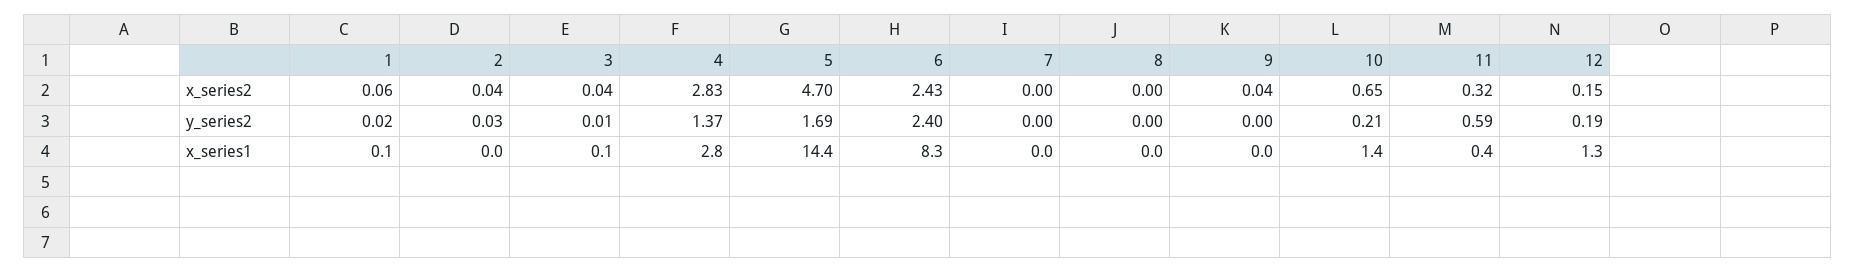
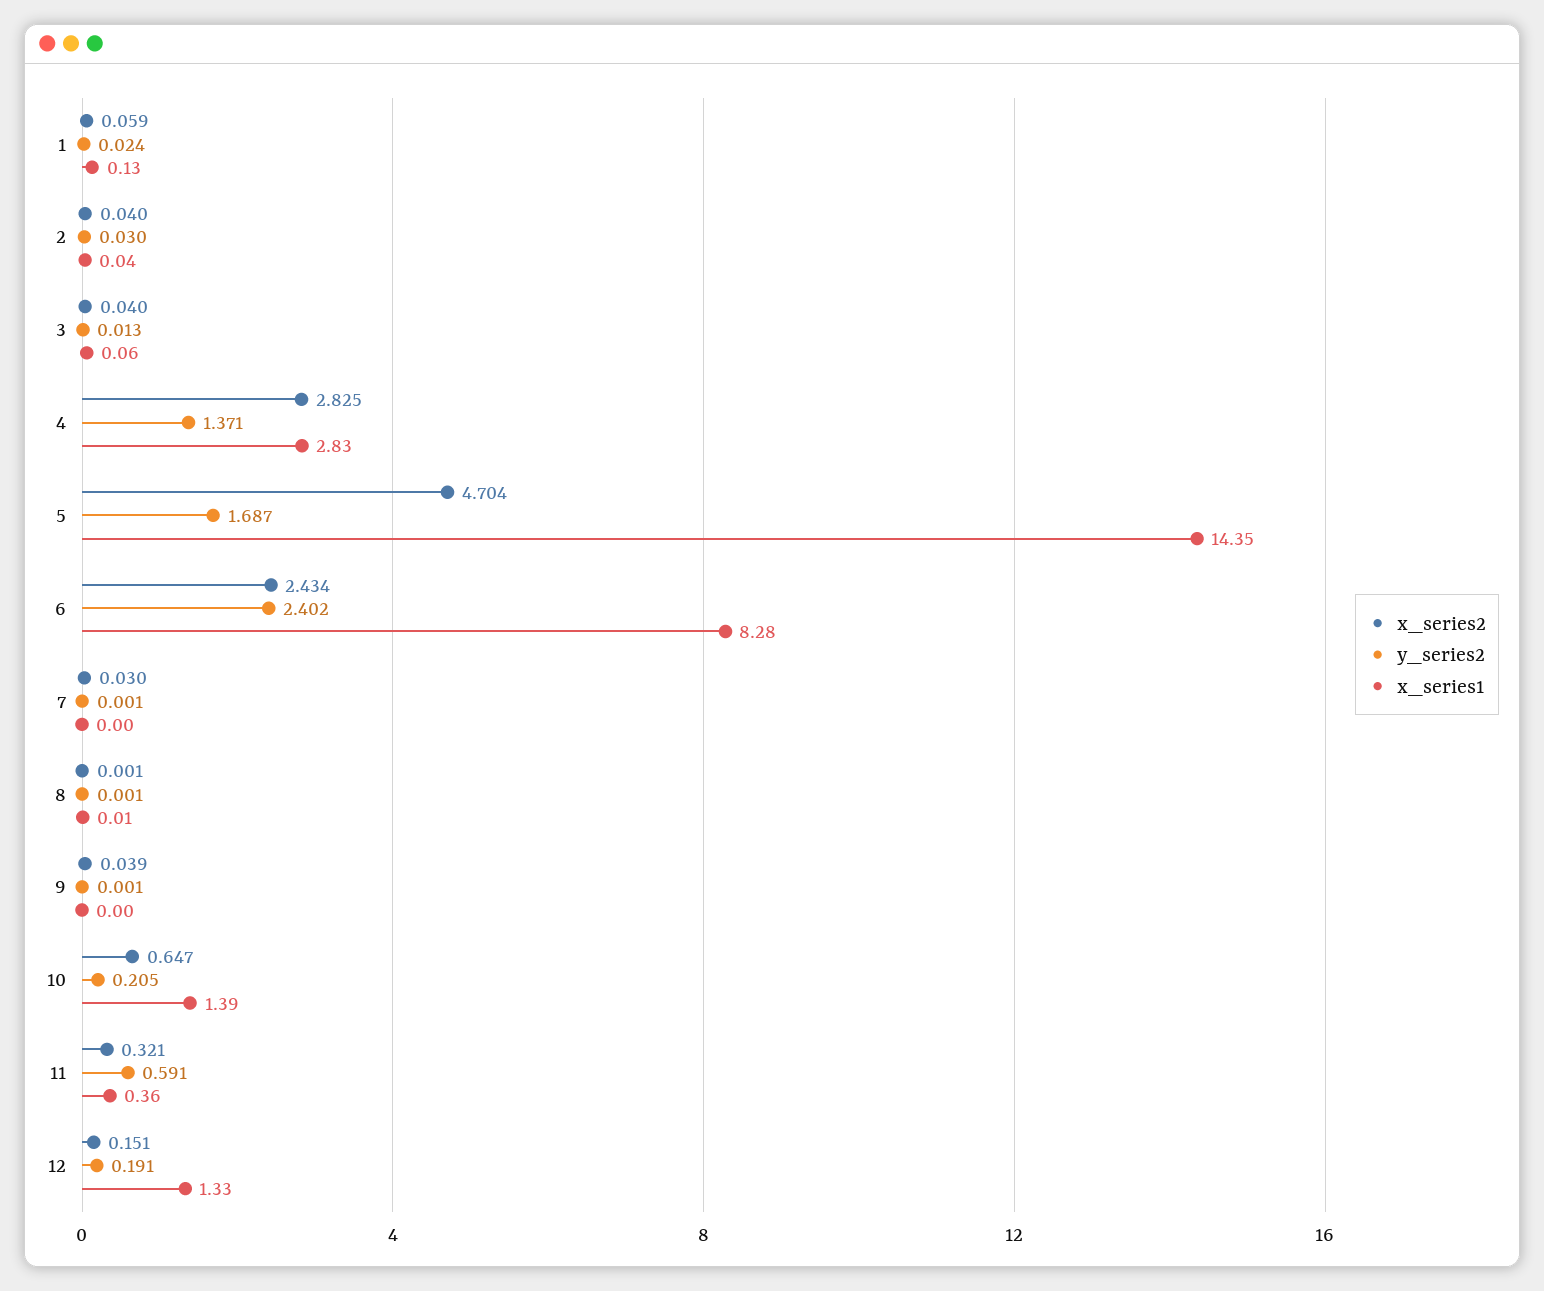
x_series2, 7: 0 -> 0.03

